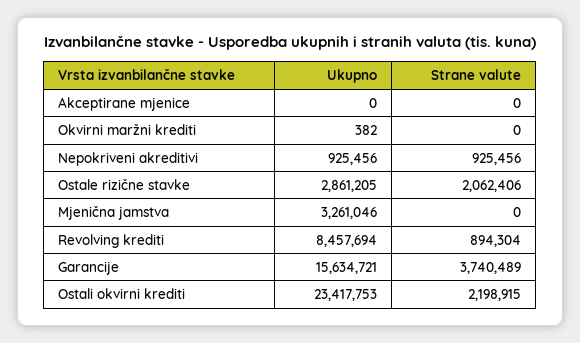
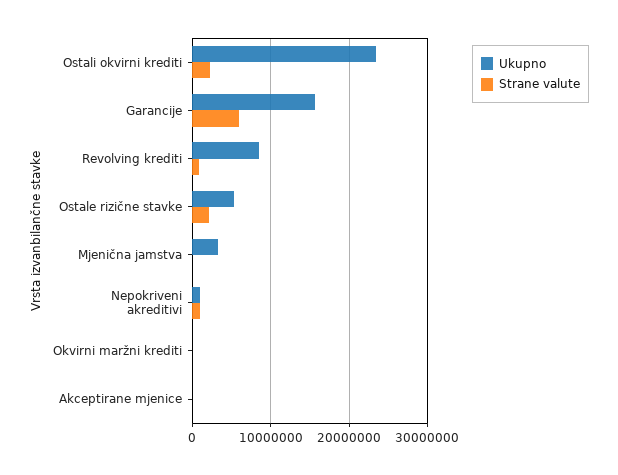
Ukupno, Ostale rizične stavke: 2861205 -> 5000000
Strane valute, Garancije: 3740489 -> 6000000

